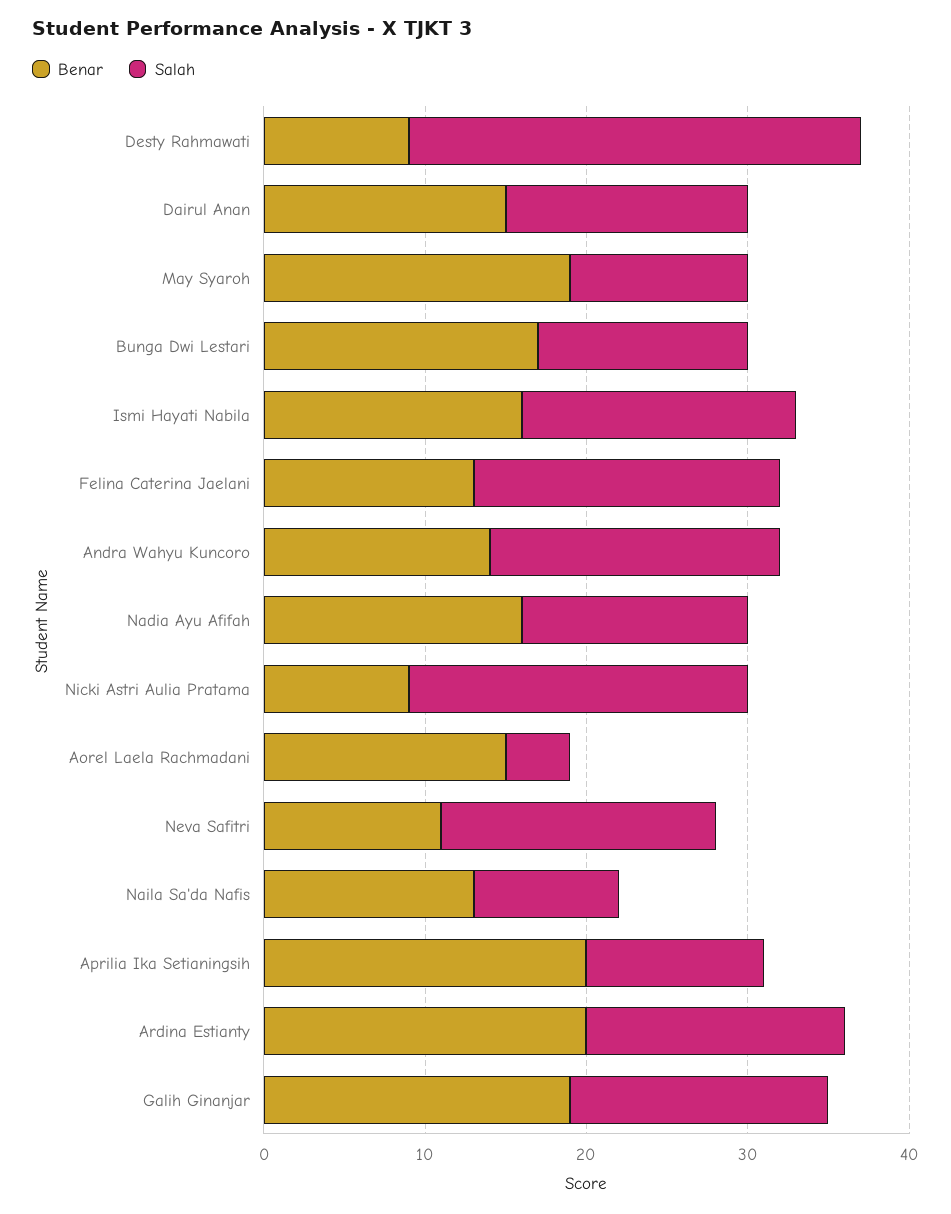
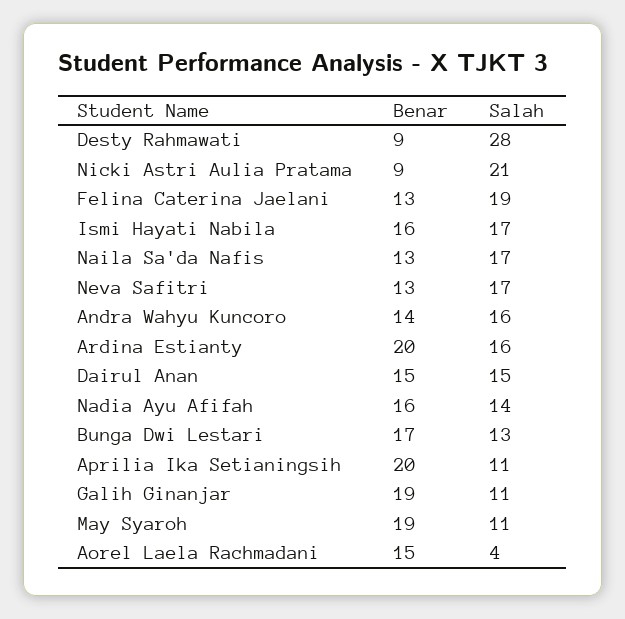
Salah, Andra Wahyu Kuncoro: 18 -> 16
Benar, Neva Safitri: 11 -> 13
Salah, Naila Sa'da Nafis: 9 -> 17
Salah, Galih Ginanjar: 16 -> 11

